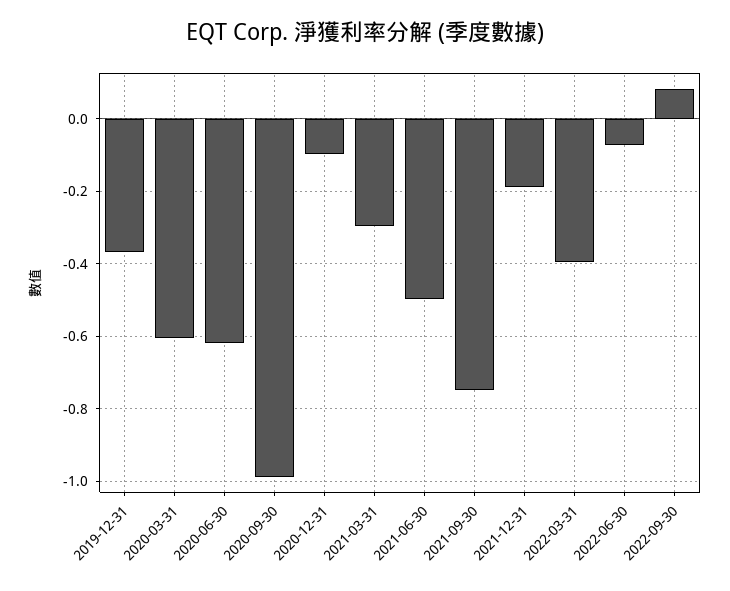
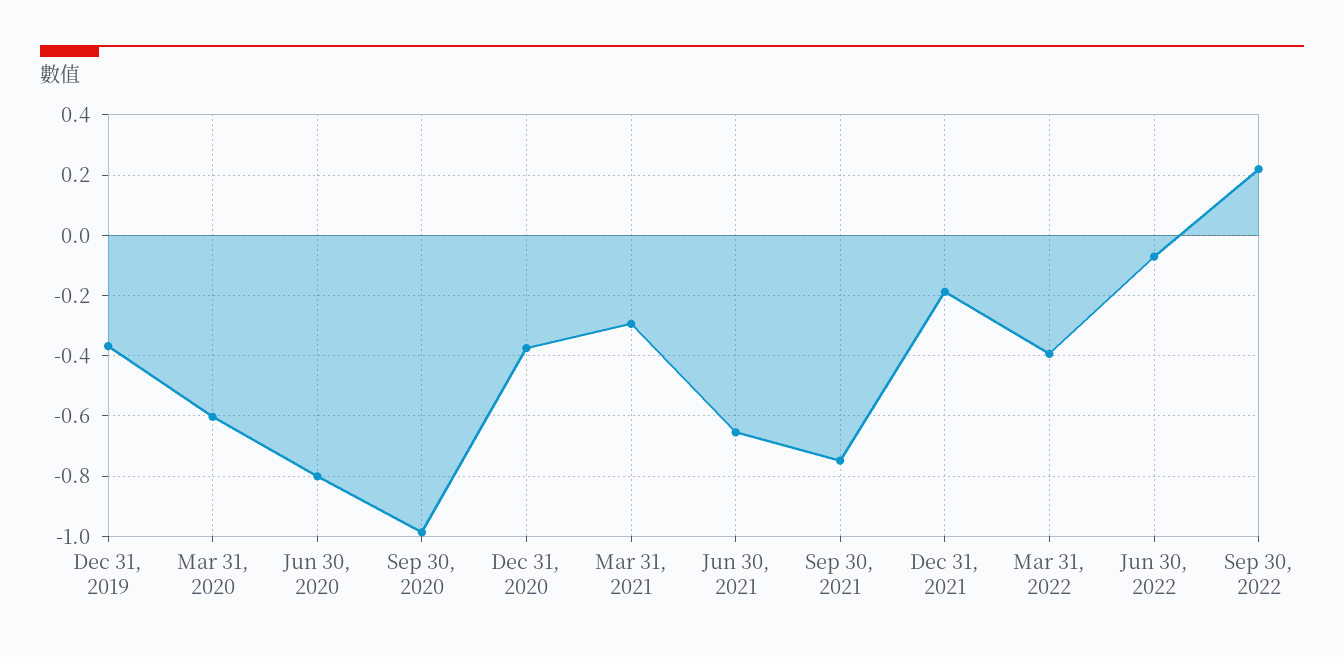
2020-06-30: -0.62 -> -0.8
2020-12-31: -0.1 -> -0.38
2021-06-30: -0.5 -> -0.66
2022-09-30: 0.08 -> 0.22

